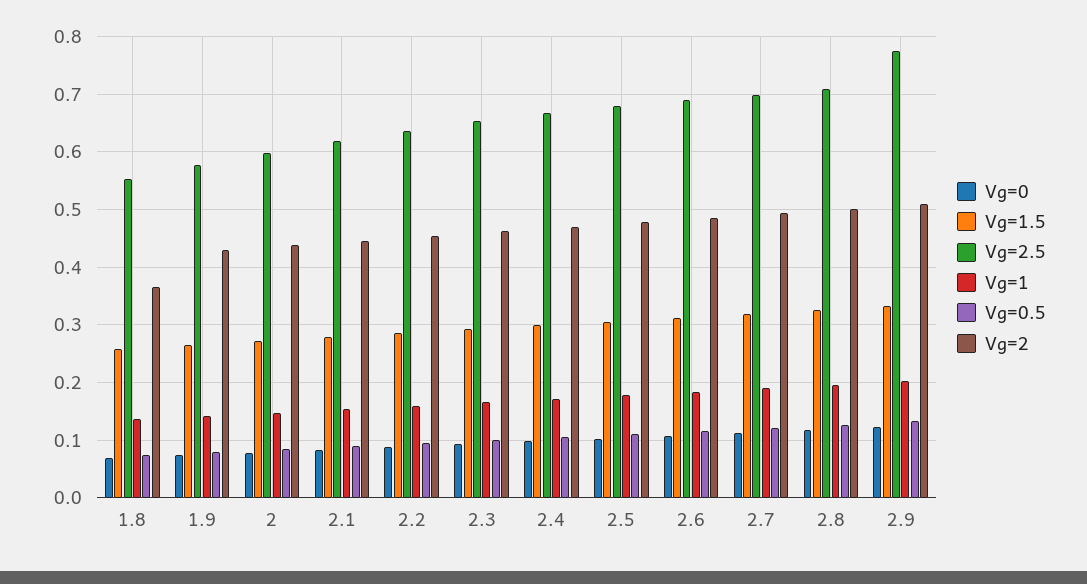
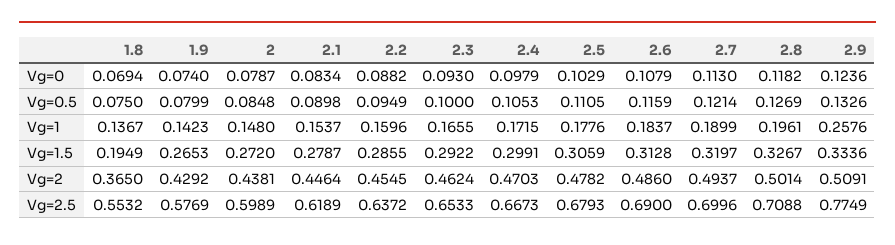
Vg=1.5, 1.8: 0.26 -> 0.1949
Vg=1, 2.9: 0.2 -> 0.2576

